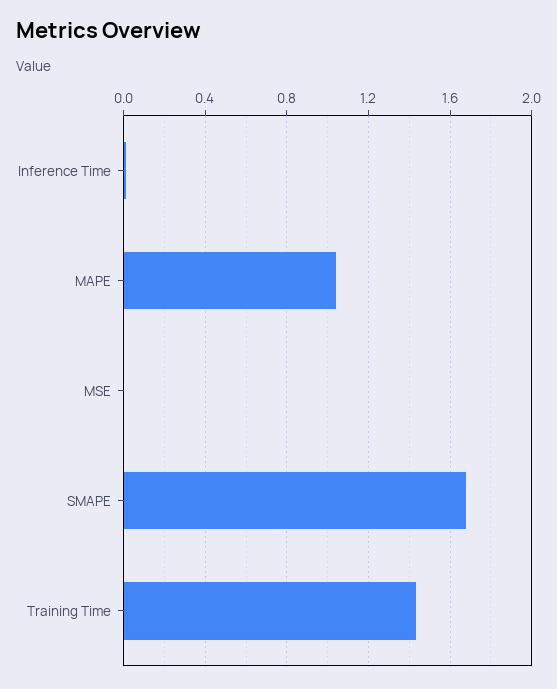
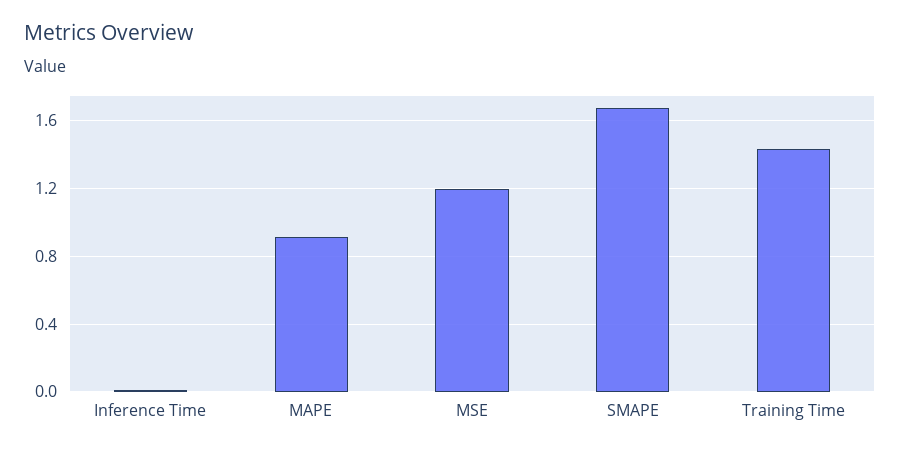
MAPE: 1.05 -> 0.9
MSE: 0 -> 1.2

